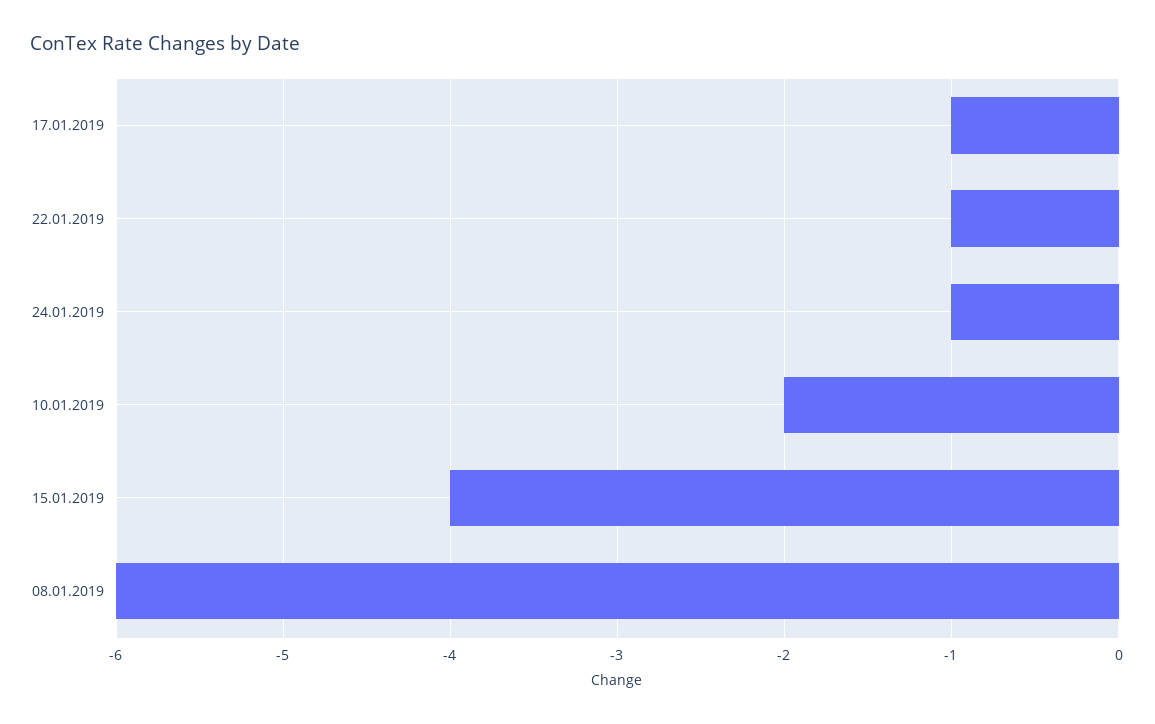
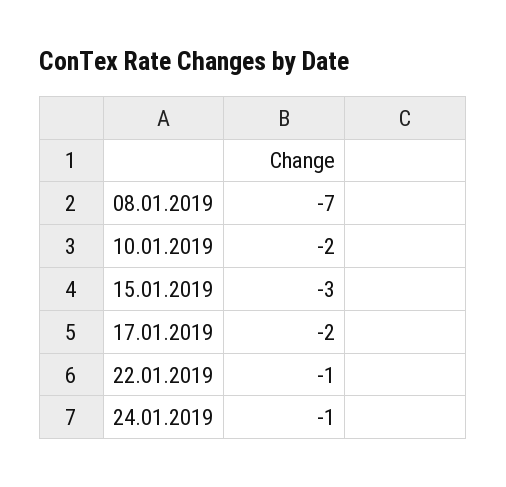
17.01.2019: -1 -> -2
15.01.2019: -4 -> -3
08.01.2019: -6 -> -7

